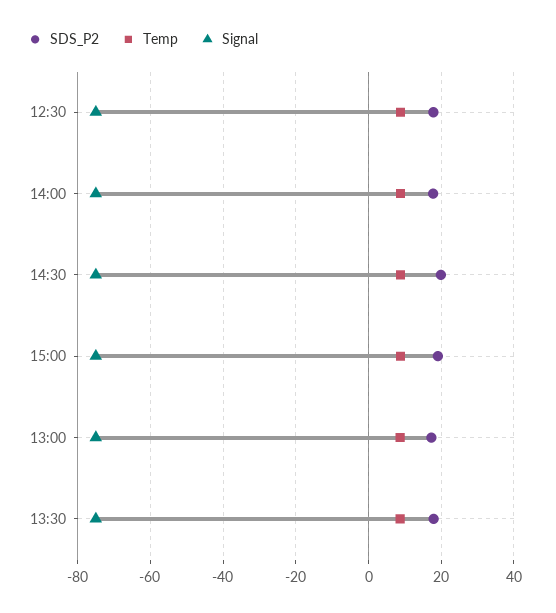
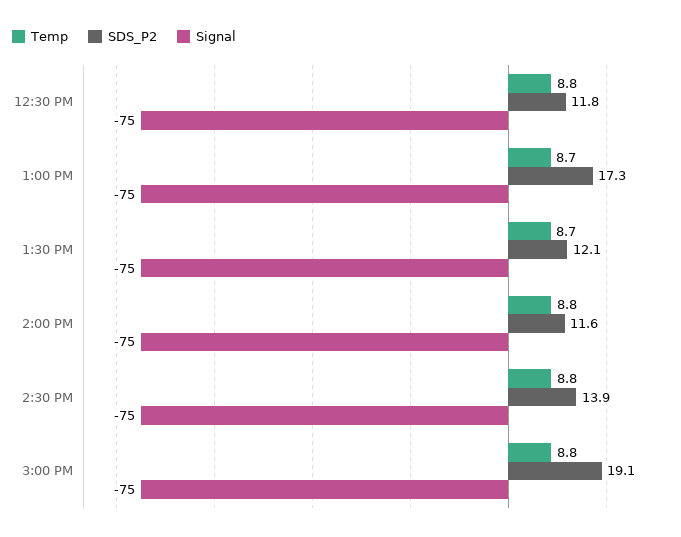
SDS_P2, 12:30: 18 -> 11.8
SDS_P2, 14:00: 18 -> 11.6
SDS_P2, 14:30: 20 -> 13.9
SDS_P2, 13:30: 18 -> 12.1

